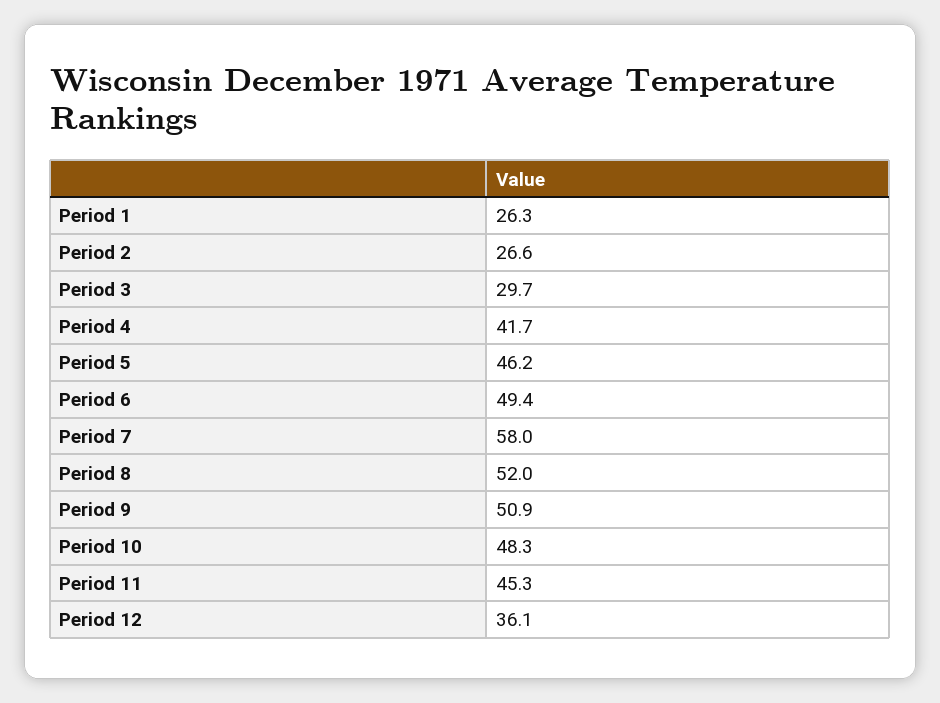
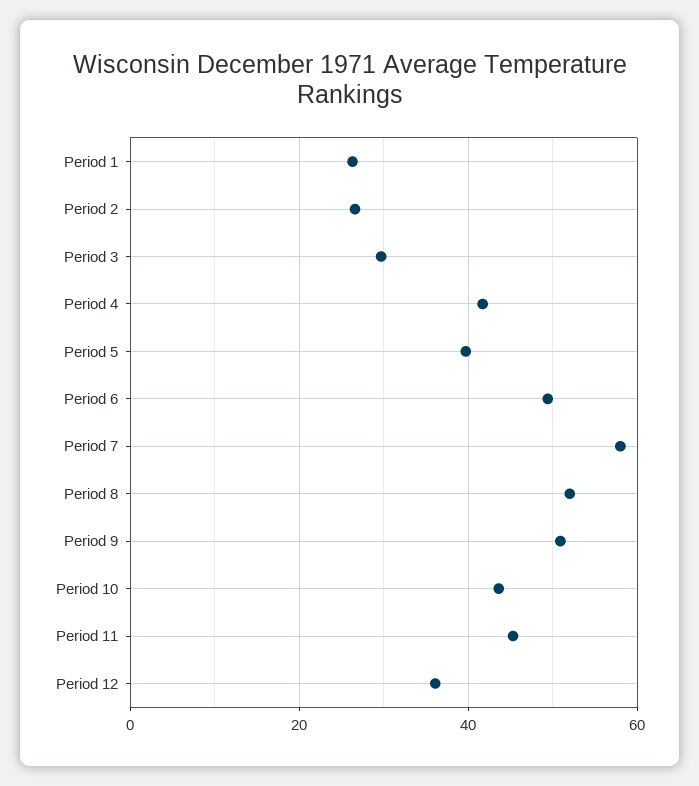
Period 5: 46.2 -> 40
Period 10: 48.3 -> 44

